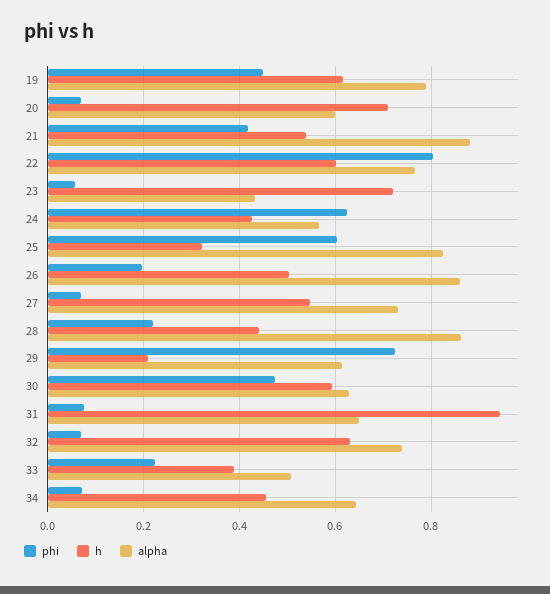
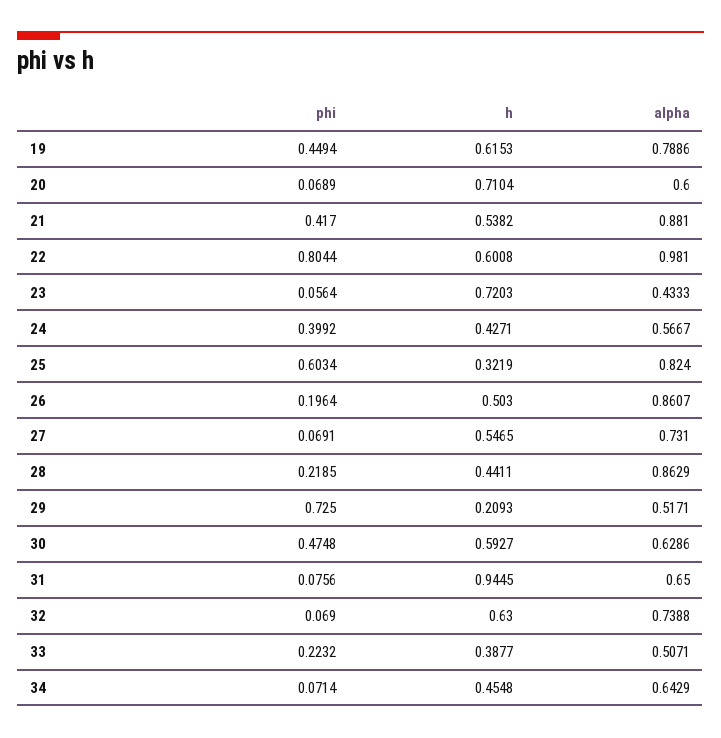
alpha, 22: 0.76 -> 0.981
phi, 24: 0.62 -> 0.3992
alpha, 29: 0.62 -> 0.5171

